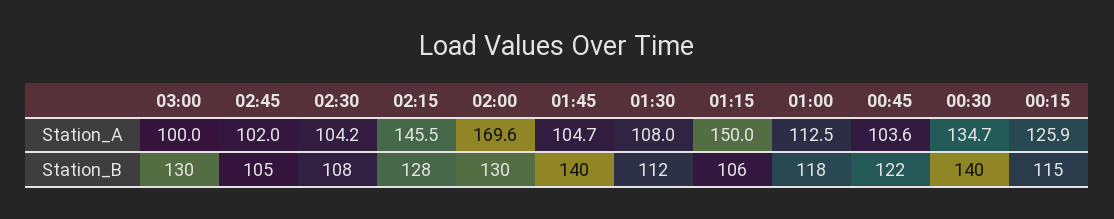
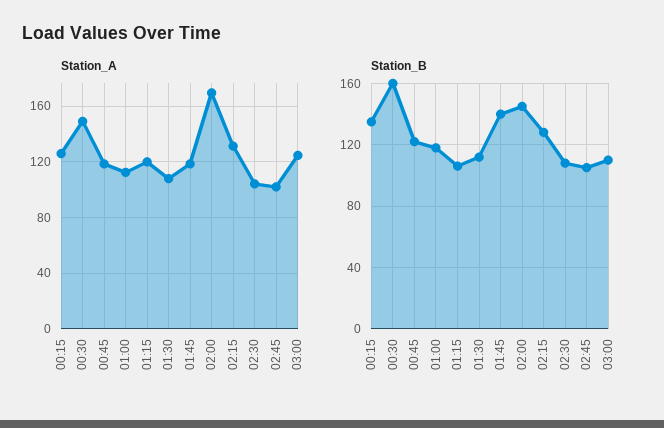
Station_A, 03:00: 100 -> 125
Station_A, 02:15: 145.5 -> 130
Station_A, 01:45: 104.7 -> 120
Station_A, 01:15: 150 -> 120
Station_A, 00:45: 103.6 -> 120
Station_A, 00:30: 134.7 -> 150
Station_B, 03:00: 130 -> 110
Station_B, 02:00: 130 -> 145
Station_B, 00:30: 140 -> 160
Station_B, 00:15: 115 -> 135

